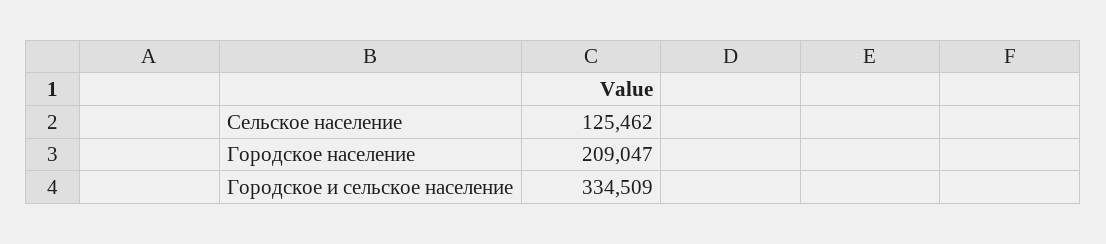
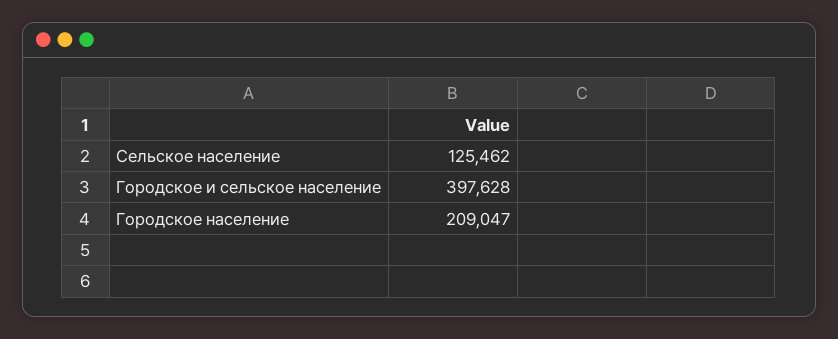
Городское и сельское население: 334509 -> 397628

